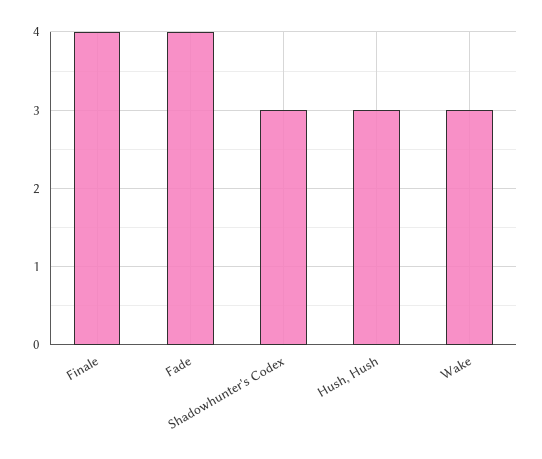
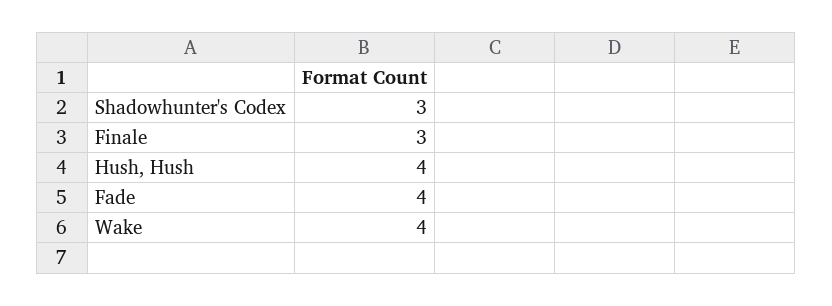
Finale: 4 -> 3
Hush, Hush: 3 -> 4
Wake: 3 -> 4

